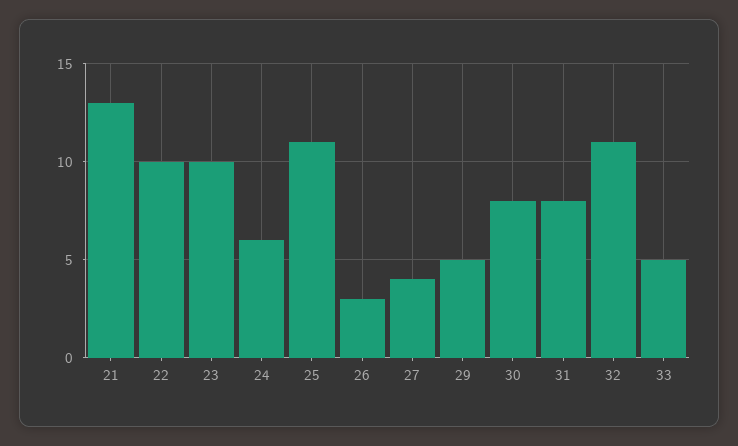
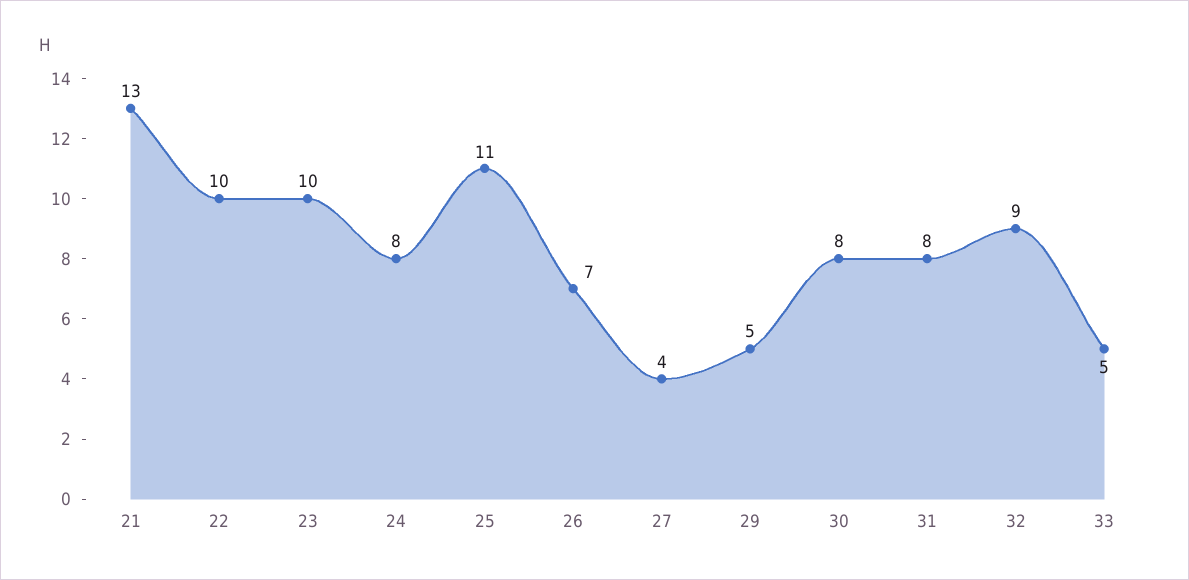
24: 6 -> 8
26: 3 -> 7
32: 11 -> 9

